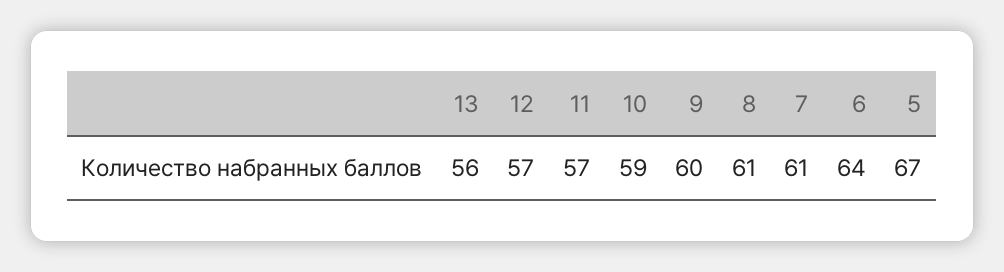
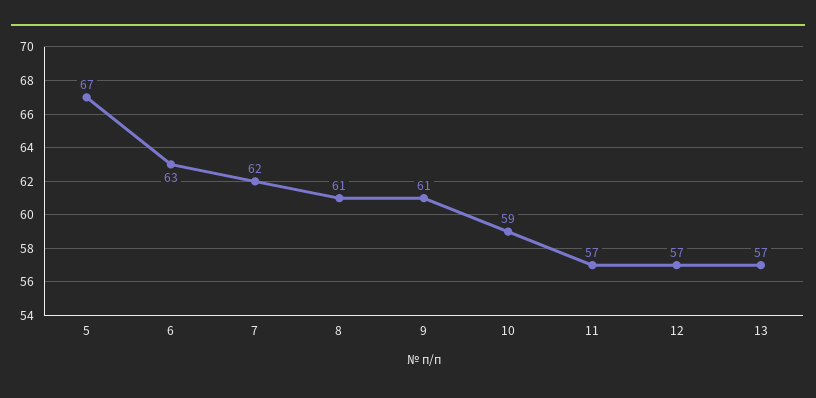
13: 56 -> 57
9: 60 -> 61
7: 61 -> 62
6: 64 -> 63

